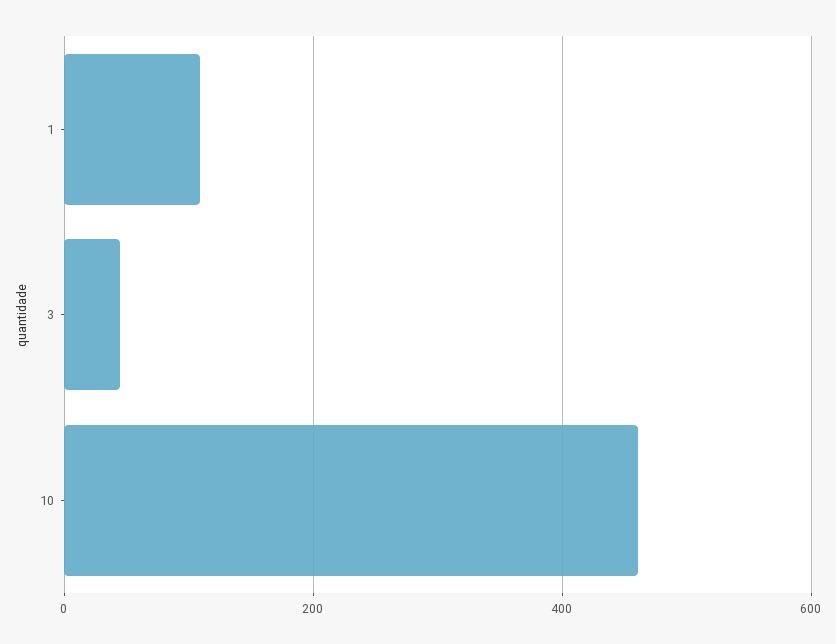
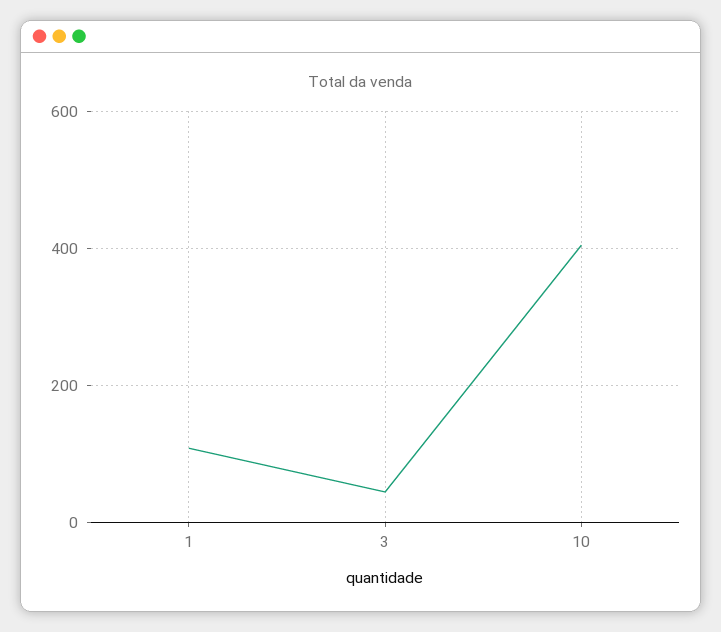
10: 460 -> 400

